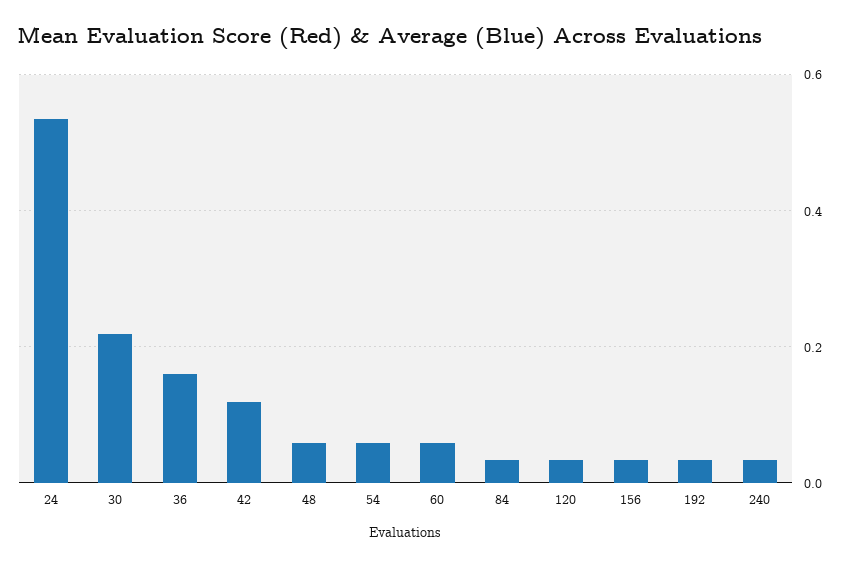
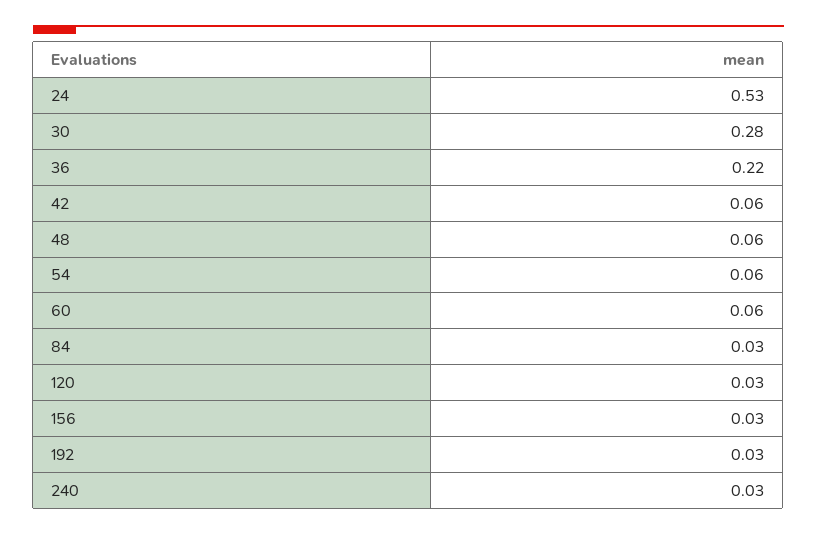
30: 0.22 -> 0.28
36: 0.16 -> 0.22
42: 0.12 -> 0.06

